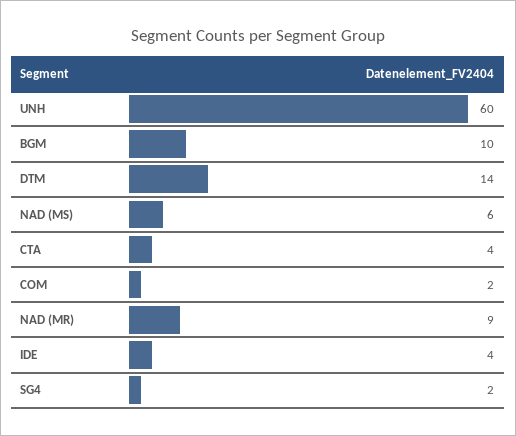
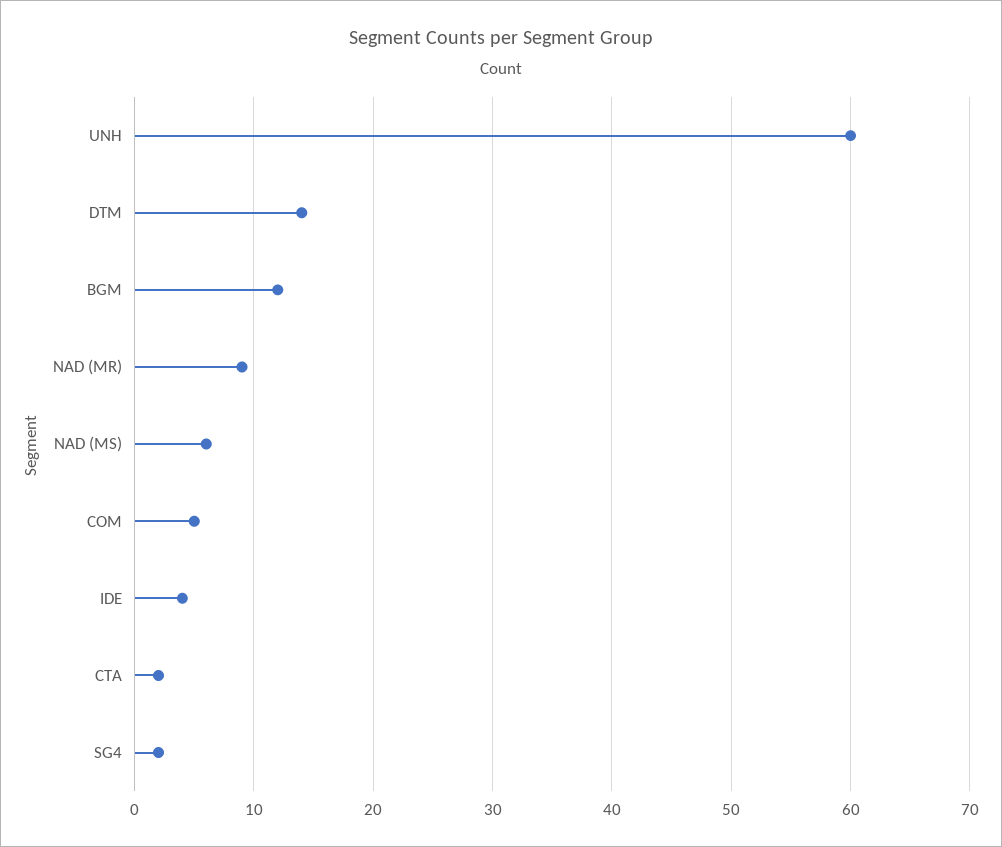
BGM: 10 -> 12
CTA: 4 -> 2
COM: 2 -> 5

